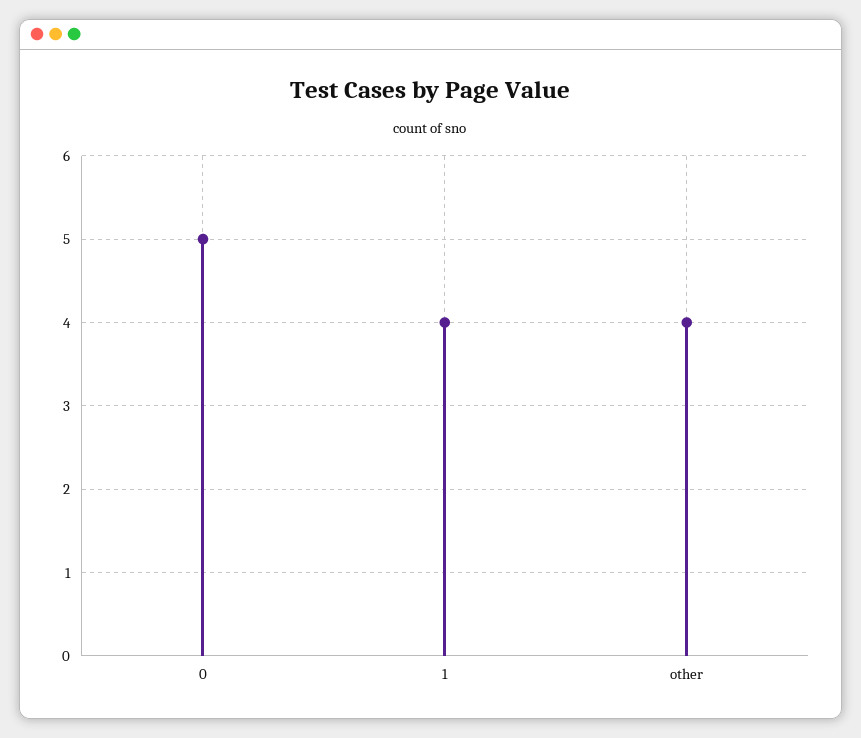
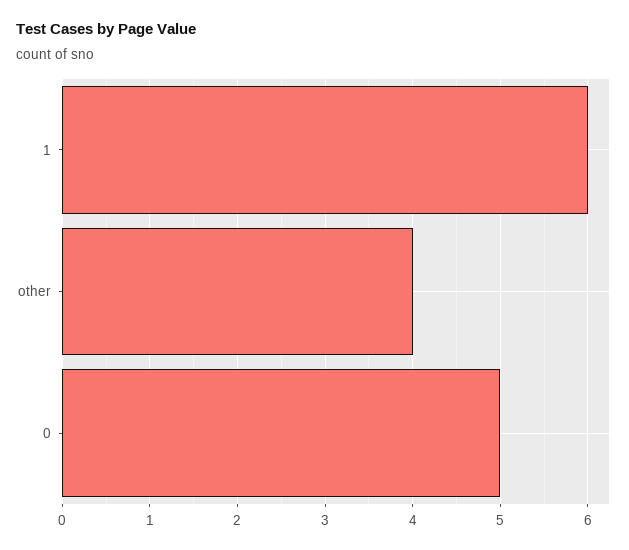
1: 4 -> 6

